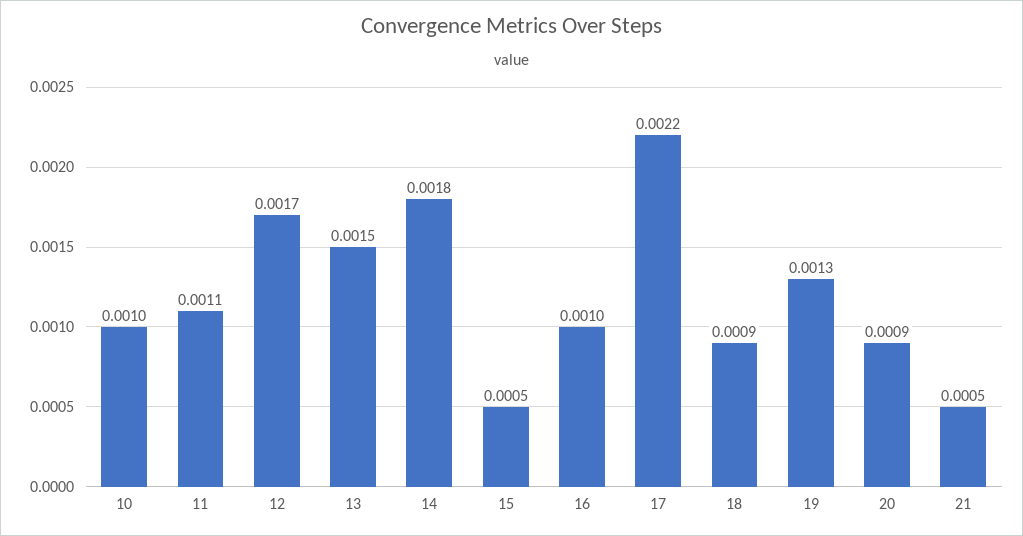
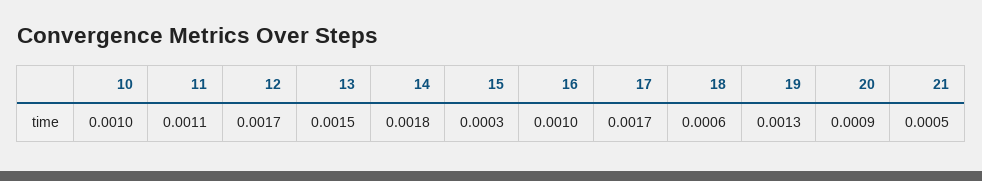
15: 0.0005 -> 0.0003
17: 0.0022 -> 0.0017
18: 0.0009 -> 0.0006

